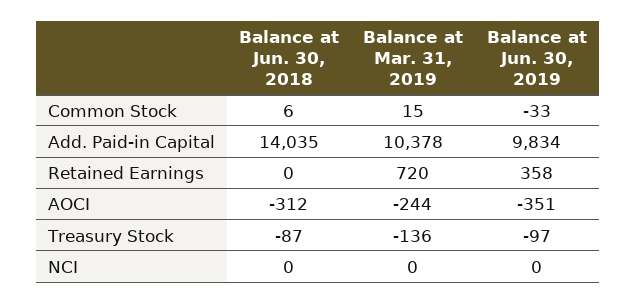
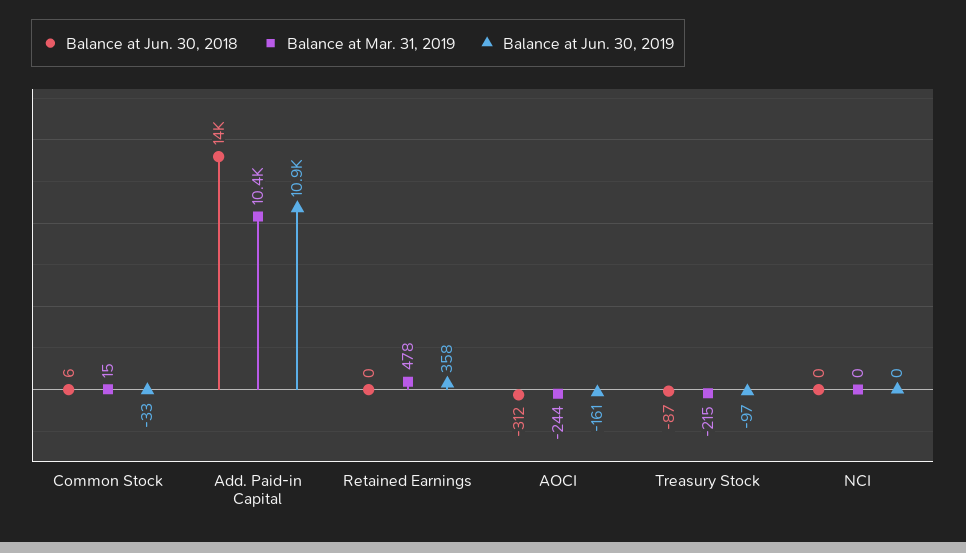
Balance at Jun. 30, 2019, Add. Paid-in Capital: 9834 -> 10900
Balance at Mar. 31, 2019, Retained Earnings: 720 -> 478
Balance at Jun. 30, 2019, AOCI: -351 -> -161
Balance at Mar. 31, 2019, Treasury Stock: -136 -> -215

